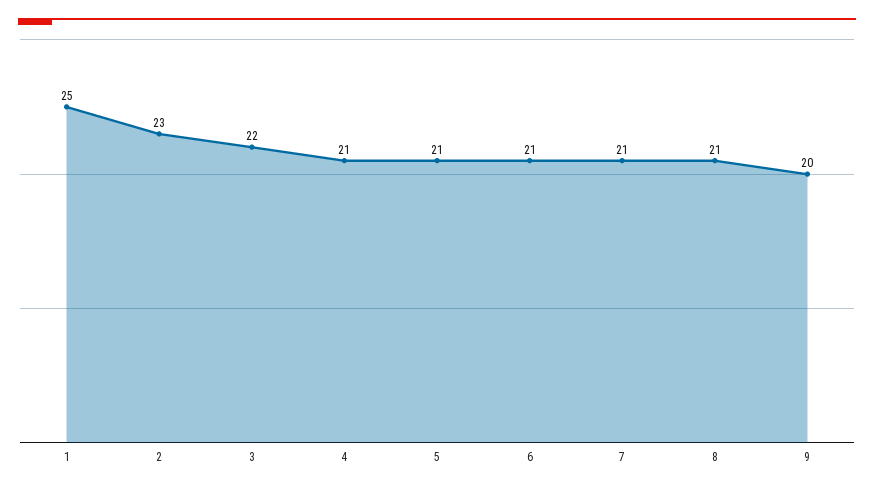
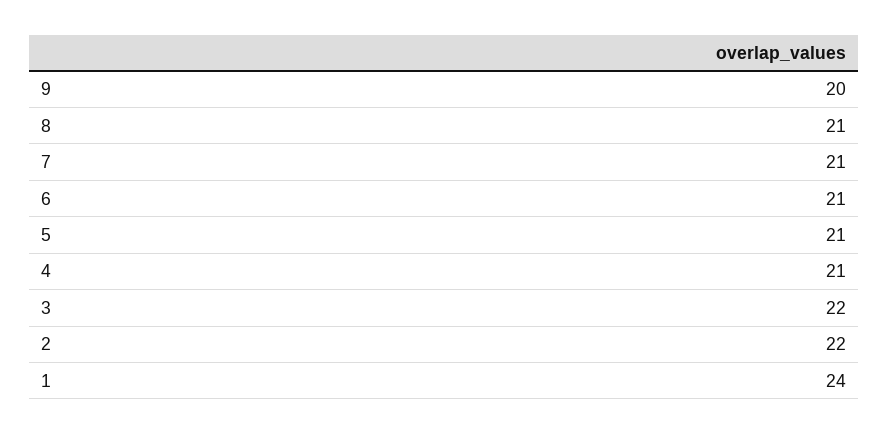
1: 25 -> 24
2: 23 -> 22

